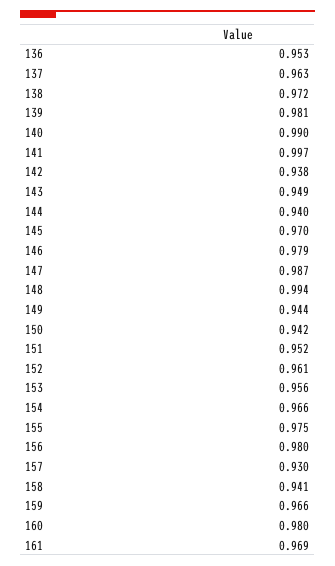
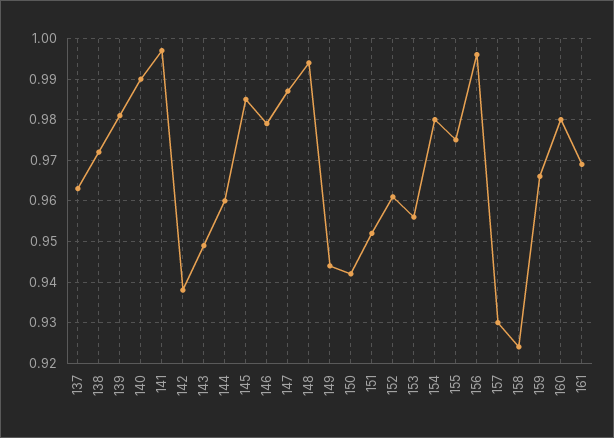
136: 0.953 -> none
144: 0.94 -> 0.96
145: 0.97 -> 0.985
154: 0.966 -> 0.98
156: 0.98 -> 0.995
158: 0.941 -> 0.925

